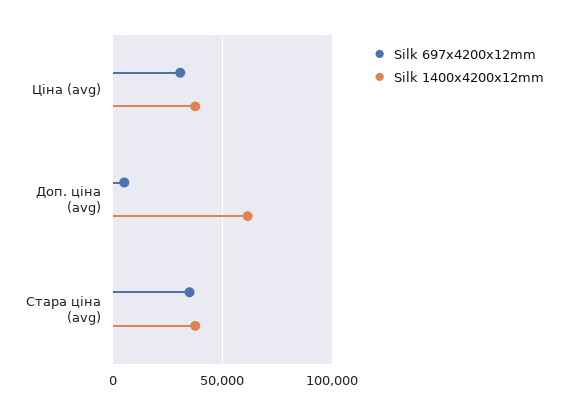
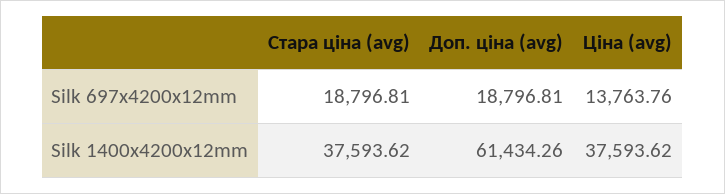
Silk 697x4200x12mm, Ціна (avg): 30000 -> 13763.76
Silk 697x4200x12mm, Доп. ціна (avg): 5000 -> 18796.81
Silk 697x4200x12mm, Стара ціна (avg): 35000 -> 18796.81

